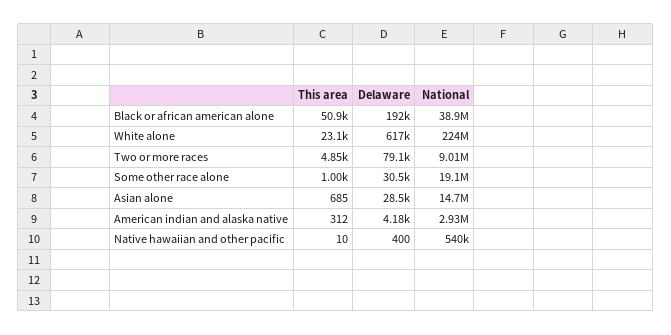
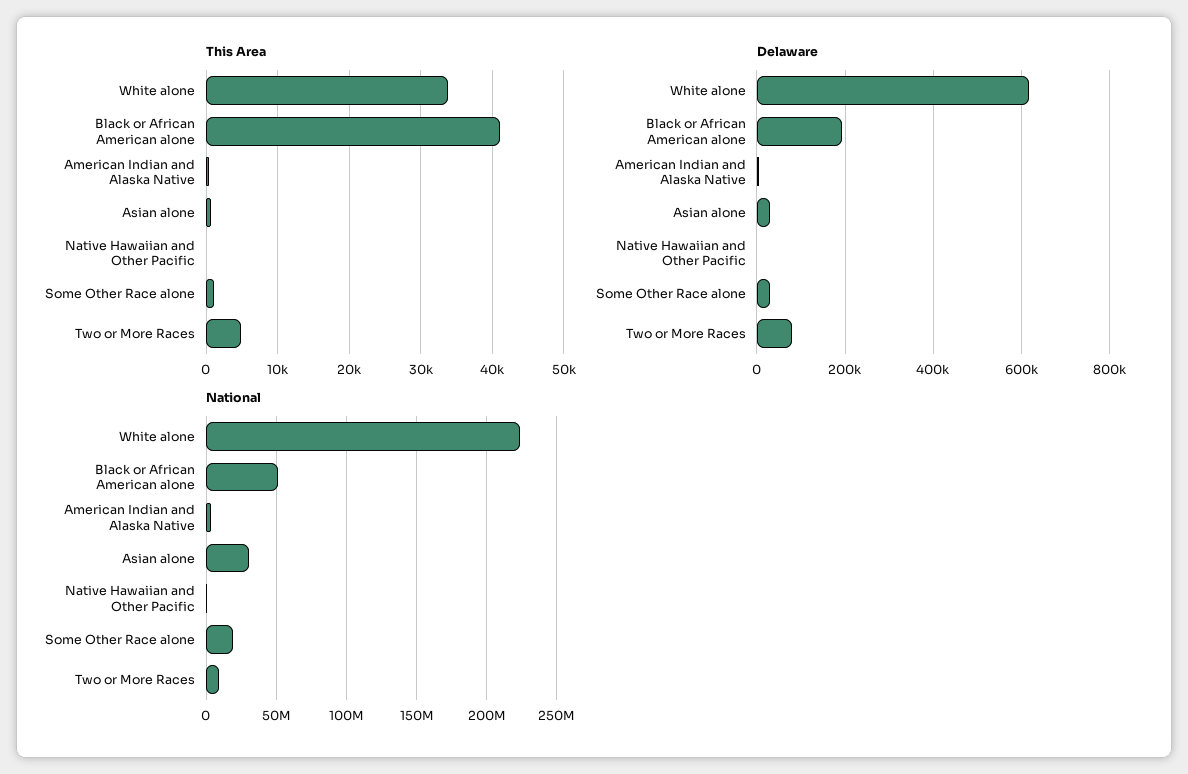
This area, Black or african american alone: 50900 -> 41000
National, Black or african american alone: 38900000 -> 50000000
This area, White alone: 23100 -> 34000
National, Asian alone: 14700000 -> 30000000

